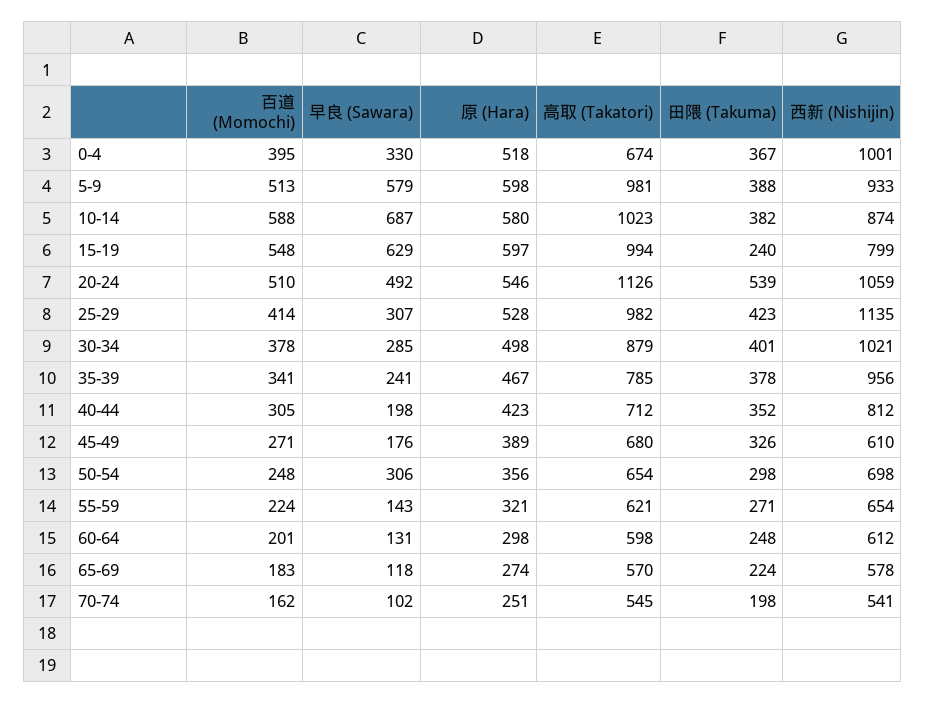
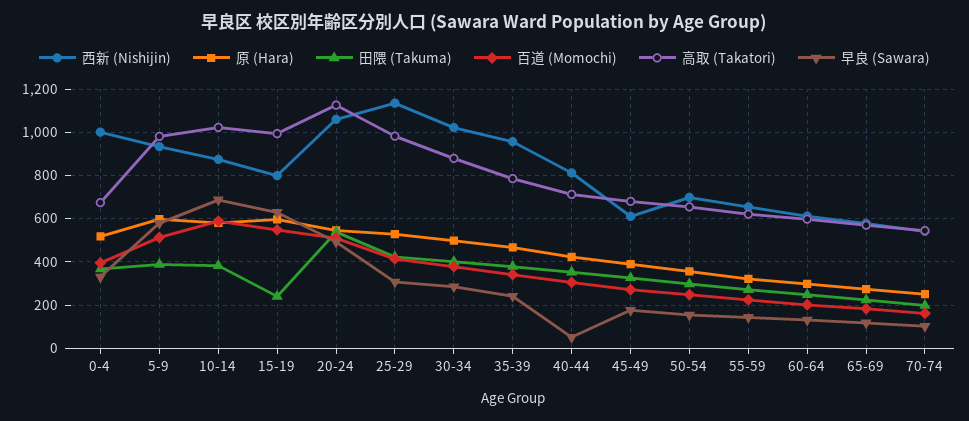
早良 (Sawara), 40-44: 198 -> 50
早良 (Sawara), 50-54: 306 -> 150

